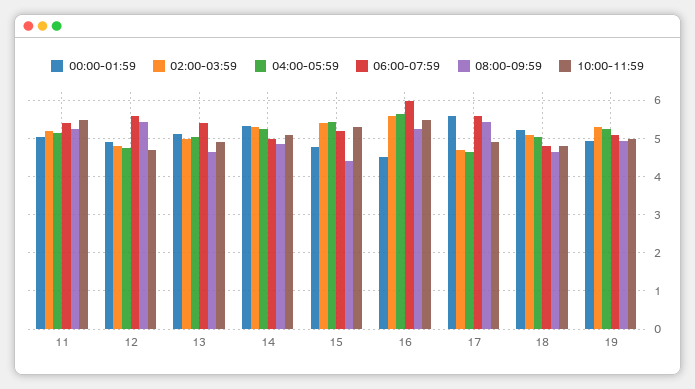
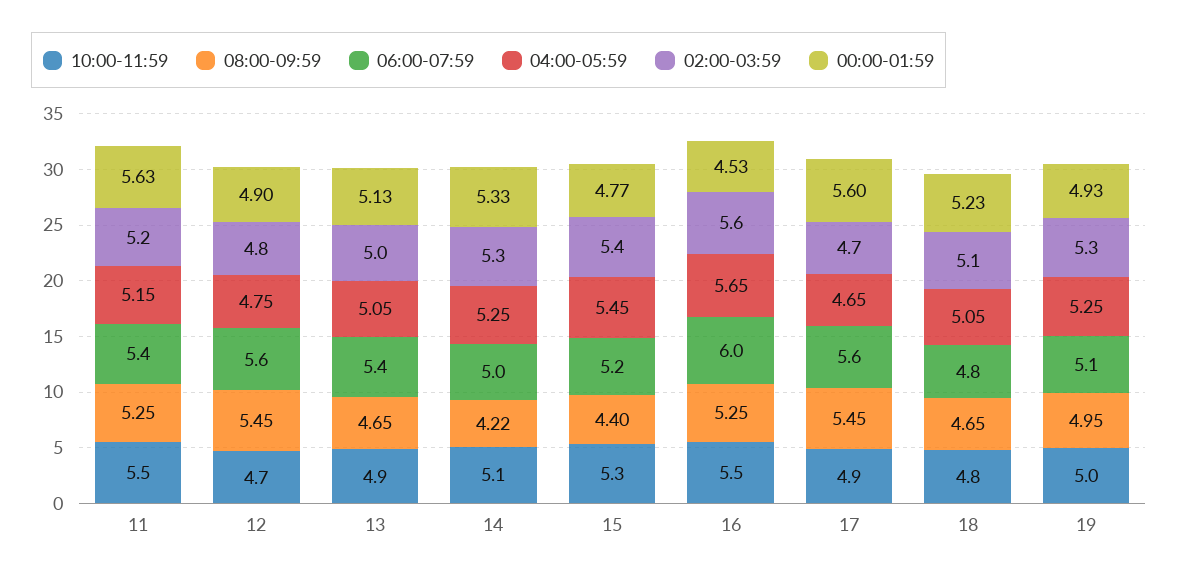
00:00-01:59, 11: 5 -> 5.63
08:00-09:59, 14: 4.8 -> 4.22

